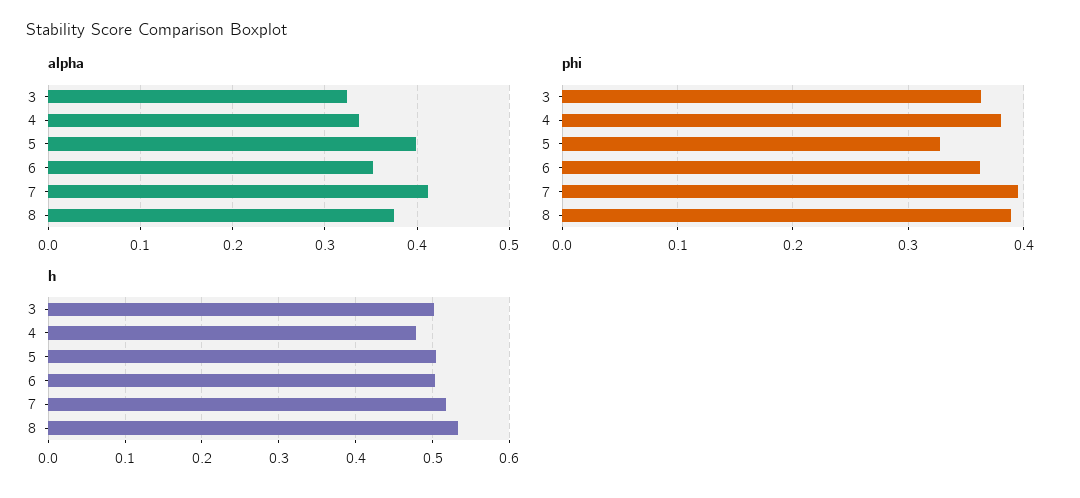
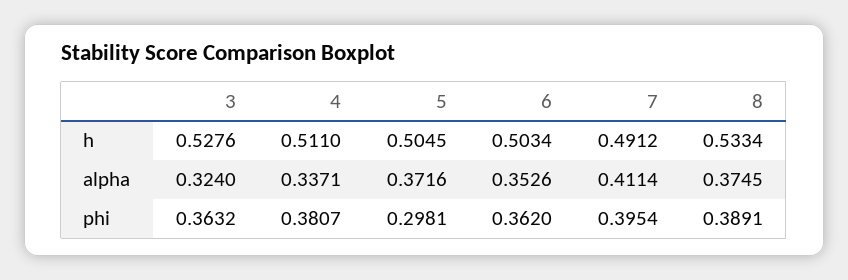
alpha, 5: 0.4 -> 0.3716
phi, 5: 0.33 -> 0.2981
h, 3: 0.5 -> 0.5276
h, 4: 0.48 -> 0.511
h, 7: 0.52 -> 0.4912

